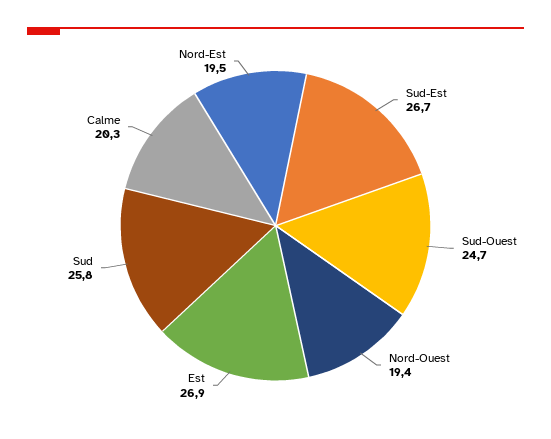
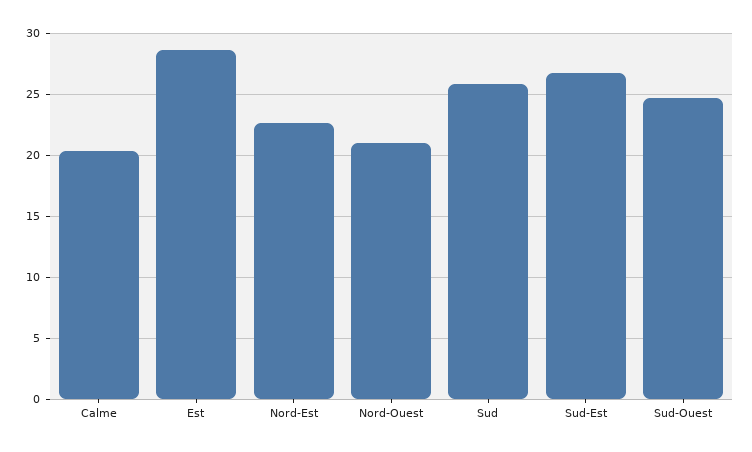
Nord-Ouest: 19.4 -> 21
Est: 26.9 -> 28.5
Nord-Est: 19.5 -> 22.5

